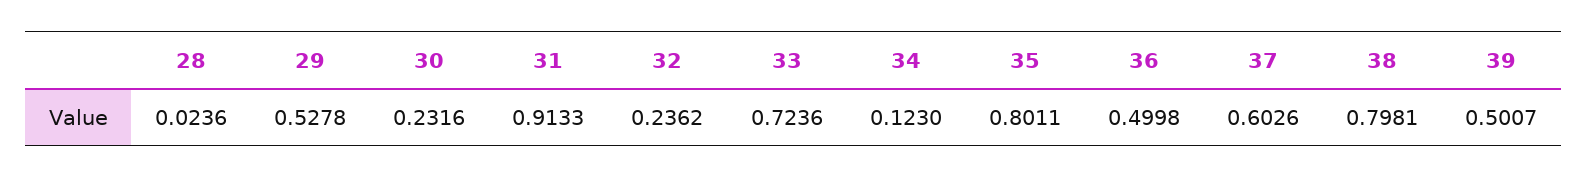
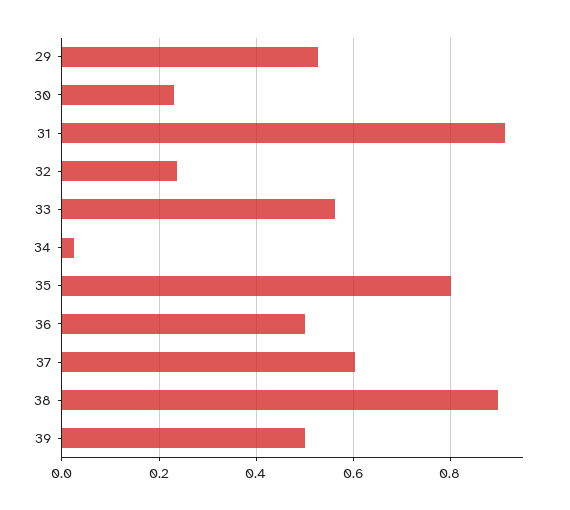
28: 0.0236 -> none
33: 0.7236 -> 0.56
34: 0.123 -> 0.02
38: 0.7981 -> 0.9

